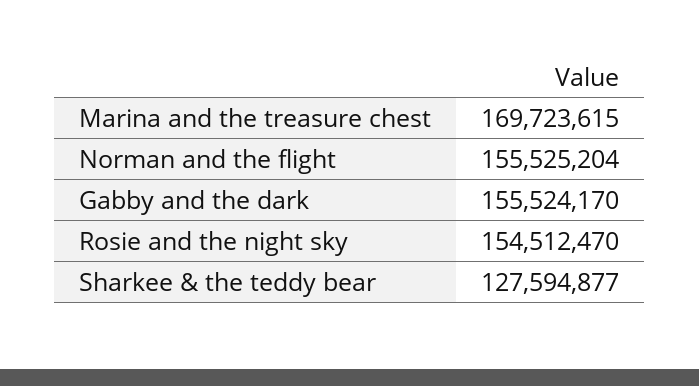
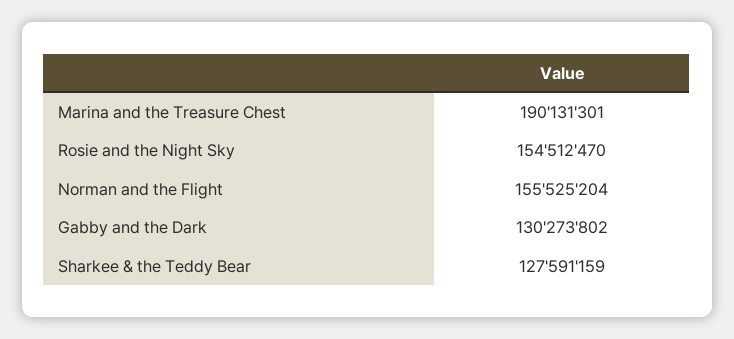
Marina and the treasure chest: 169723615 -> 190131301
Gabby and the dark: 155524170 -> 130273802
Sharkee & the teddy bear: 127594877 -> 127591159

